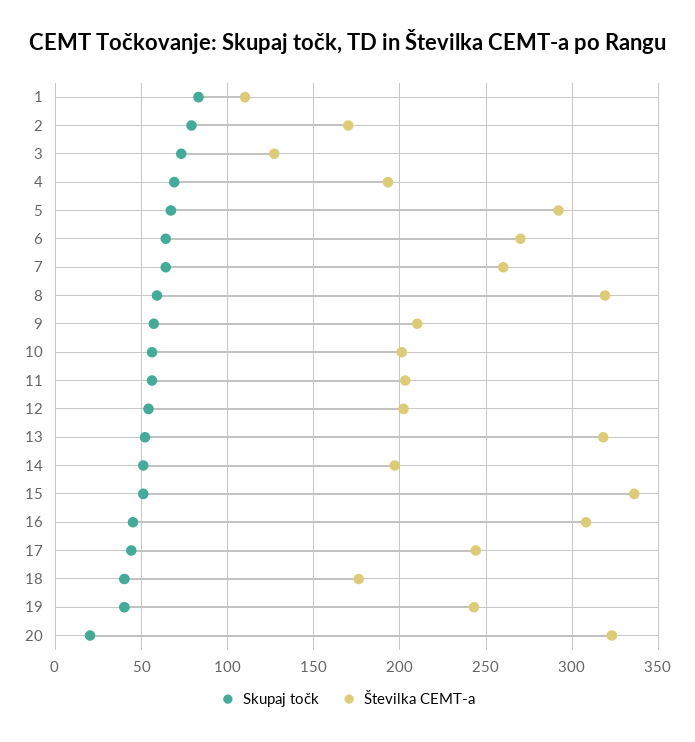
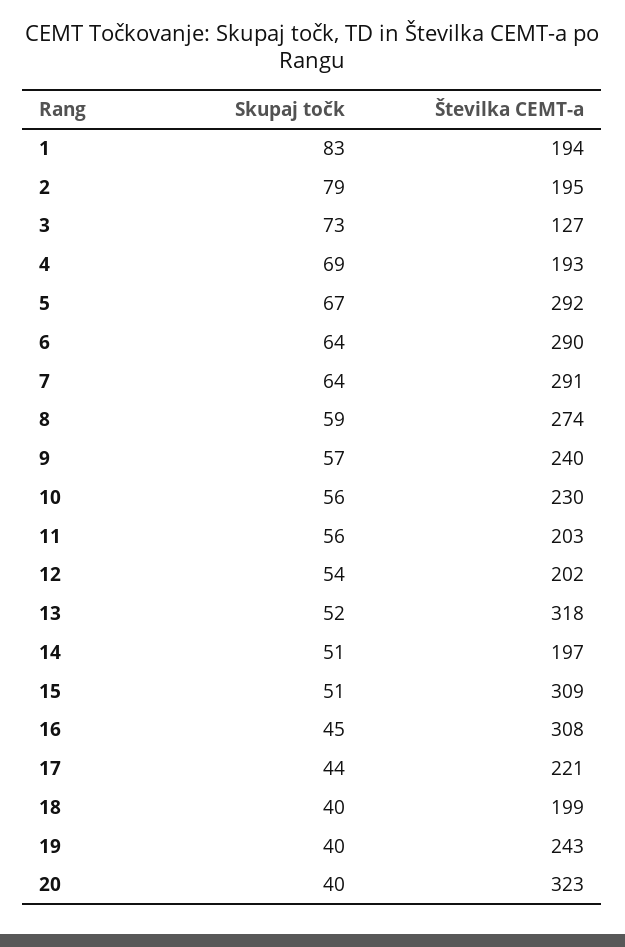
Številka CEMT-a, 1: 110 -> 194
Številka CEMT-a, 2: 170 -> 195
Številka CEMT-a, 6: 270 -> 290
Številka CEMT-a, 7: 260 -> 291
Številka CEMT-a, 8: 320 -> 274
Številka CEMT-a, 9: 210 -> 240
Številka CEMT-a, 10: 200 -> 230
Številka CEMT-a, 15: 335 -> 309
Številka CEMT-a, 17: 245 -> 221
Številka CEMT-a, 18: 175 -> 199
Skupaj točk, 20: 20 -> 40

